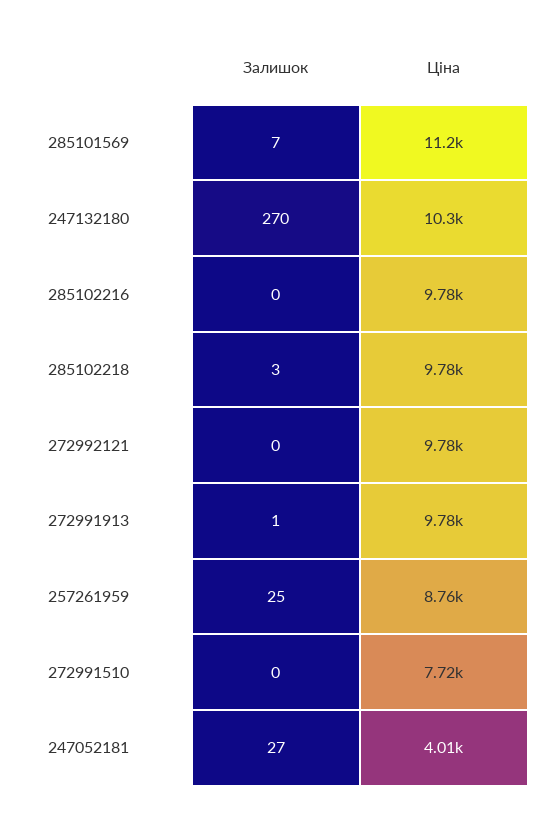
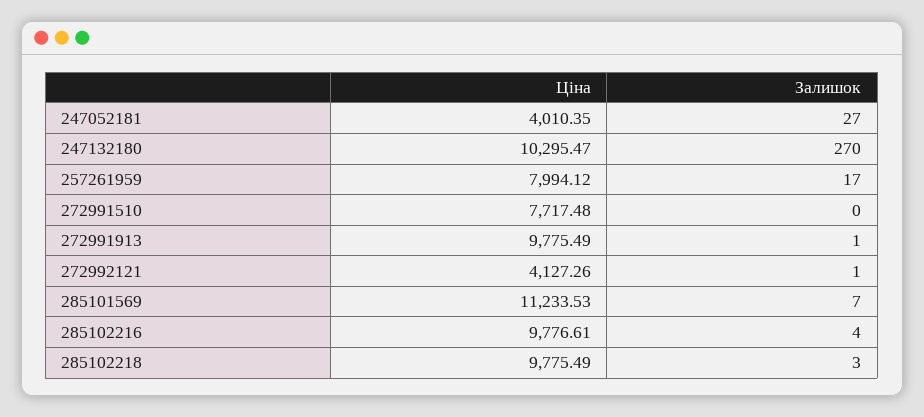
Залишок, 285102216: 0 -> 4
Залишок, 272992121: 0 -> 1
Ціна, 272992121: 9780 -> 4127.26
Залишок, 257261959: 25 -> 17
Ціна, 257261959: 8760 -> 7994.12

